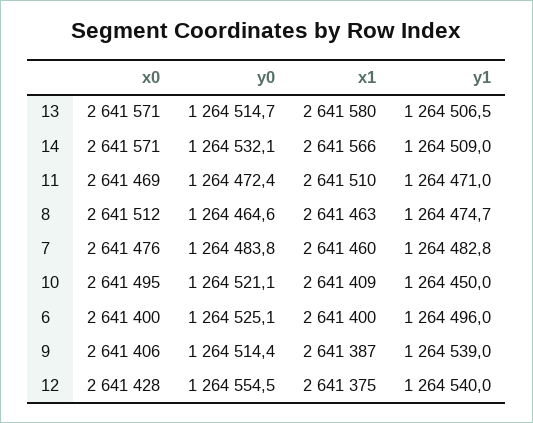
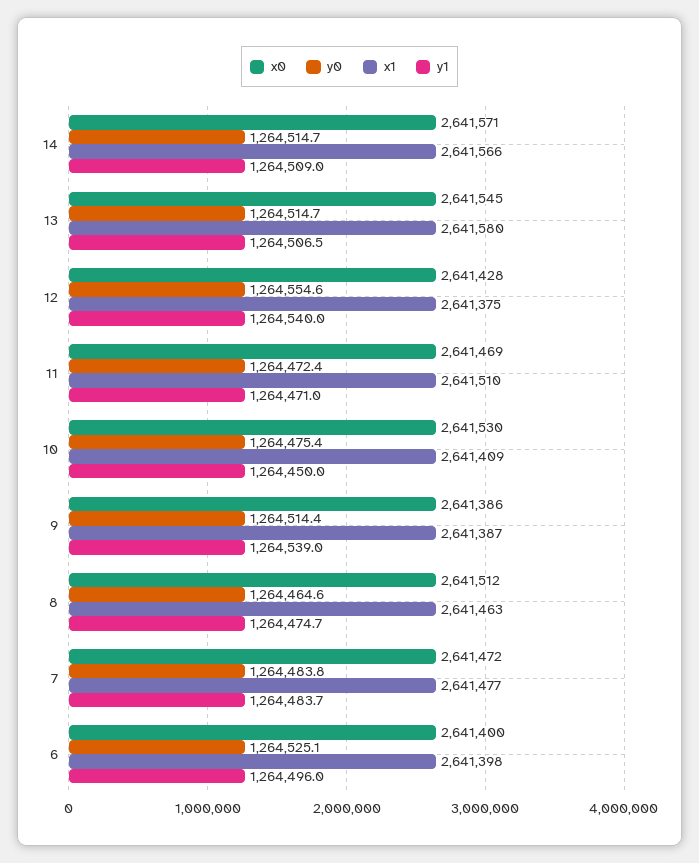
x0, 13: 2641571 -> 2641545
y0, 14: 1264532.1 -> 1264514.7
x0, 7: 2641476 -> 2641472
x1, 7: 2641460 -> 2641477
y1, 7: 1264482.8 -> 1264483.7
x0, 10: 2641495 -> 2641530
y0, 10: 1264521.1 -> 1264475.4
x1, 6: 2641400 -> 2641398
x0, 9: 2641406 -> 2641386
y0, 12: 1264554.5 -> 1264554.6

